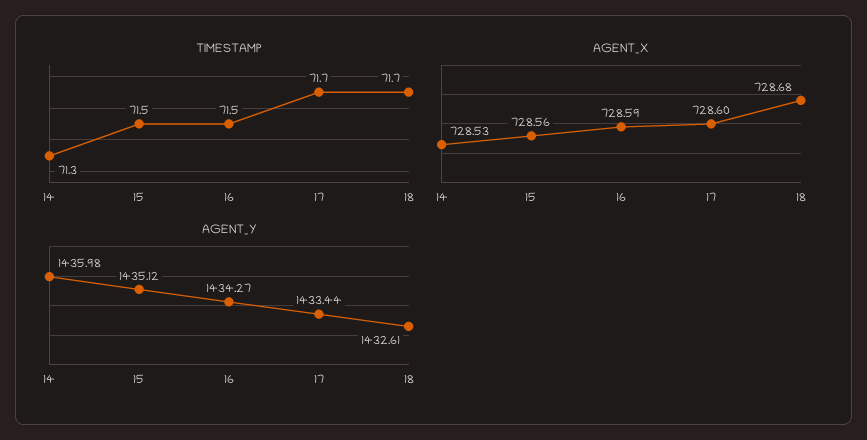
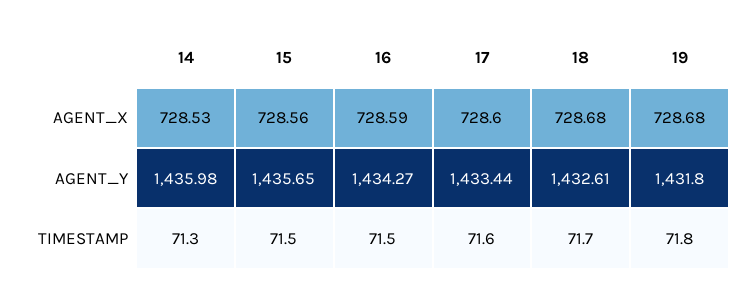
TIMESTAMP, 17: 71.7 -> 71.6
AGENT_Y, 15: 1435.12 -> 1435.65
AGENT_X, 19: none -> 728.68
AGENT_Y, 19: none -> 1431.8
TIMESTAMP, 19: none -> 71.8

